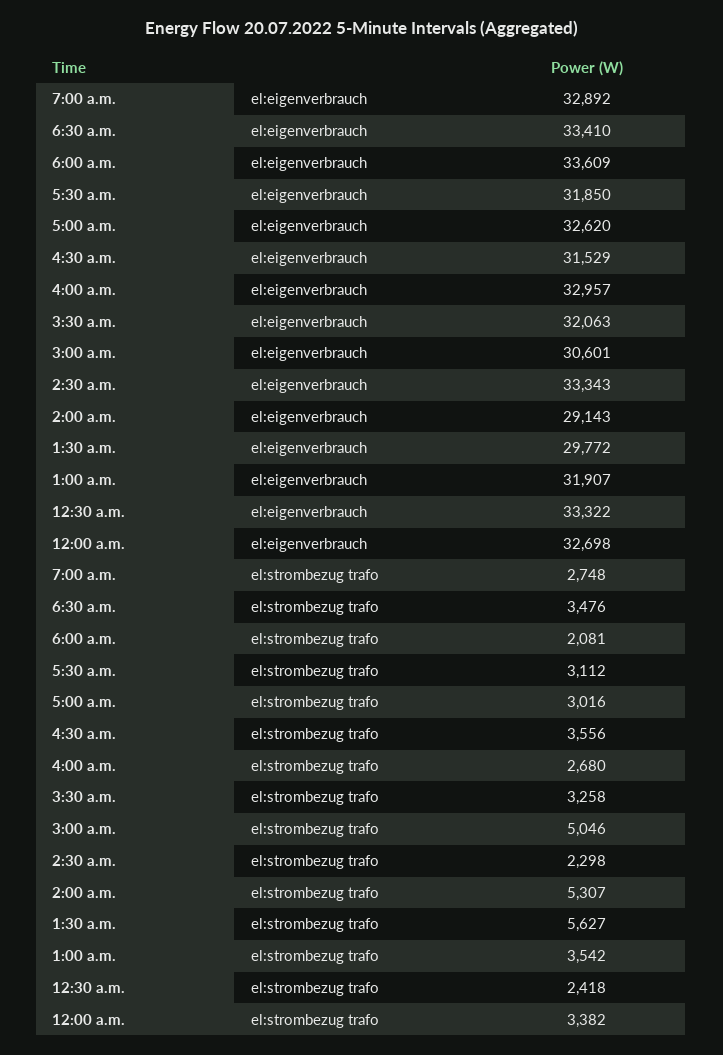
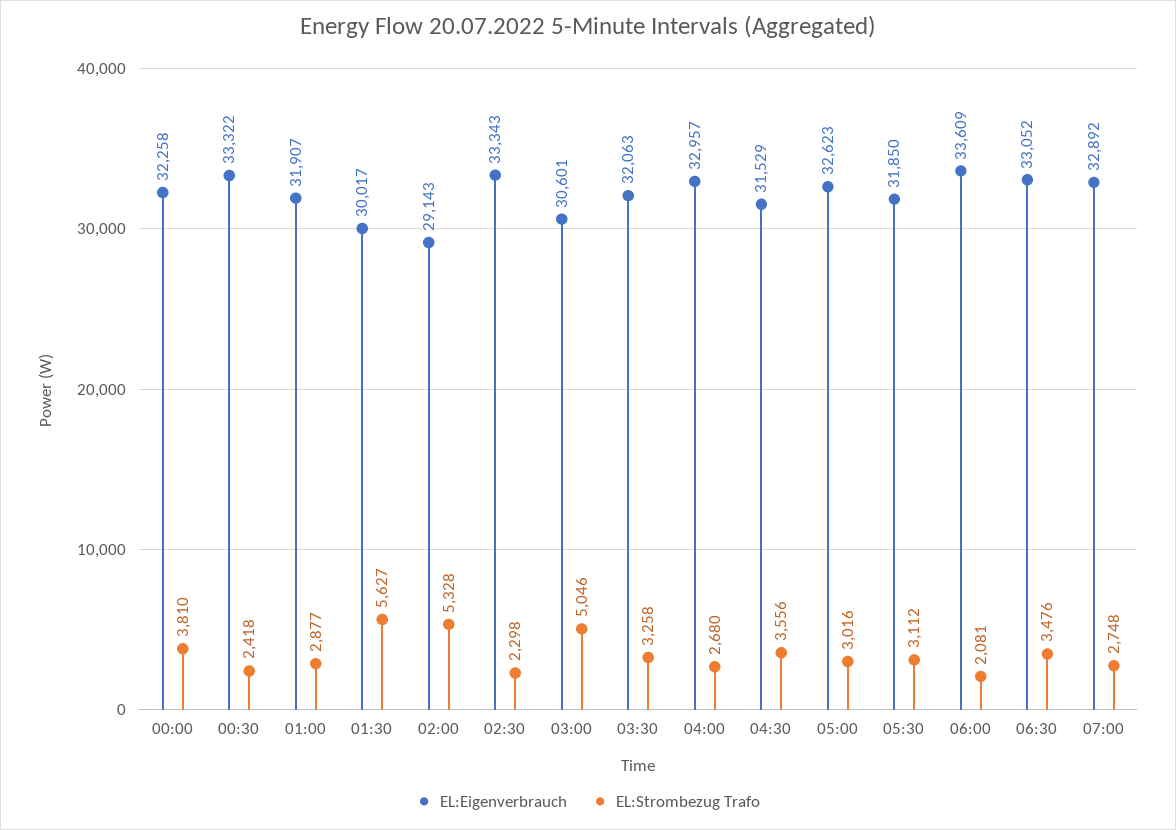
el:eigenverbrauch, 6:30 a.m.: 33410 -> 33052
el:eigenverbrauch, 5:00 a.m.: 32620 -> 32623
el:eigenverbrauch, 1:30 a.m.: 29772 -> 30017
el:eigenverbrauch, 12:00 a.m.: 32698 -> 32258
el:strombezug trafo, 2:00 a.m.: 5307 -> 5328
el:strombezug trafo, 1:00 a.m.: 3542 -> 2877
el:strombezug trafo, 12:00 a.m.: 3382 -> 3810

